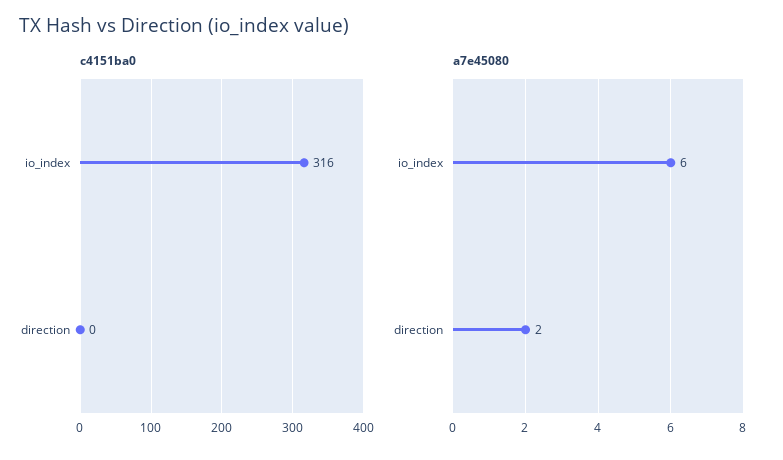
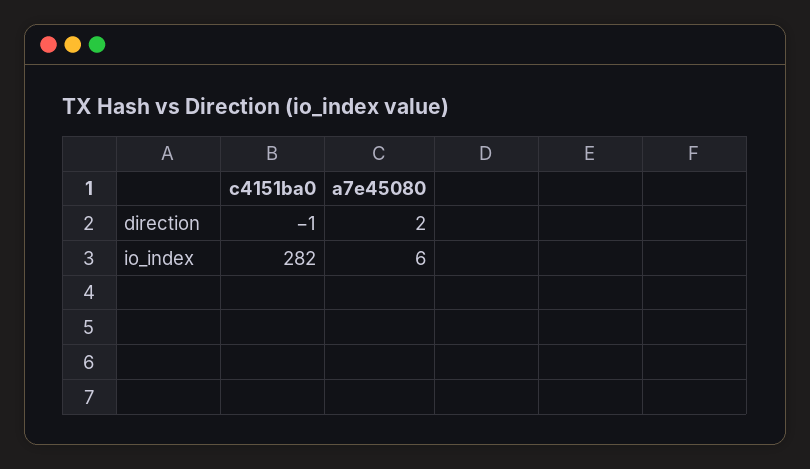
c4151ba0, io_index: 316 -> 282
c4151ba0, direction: 0 -> -1

